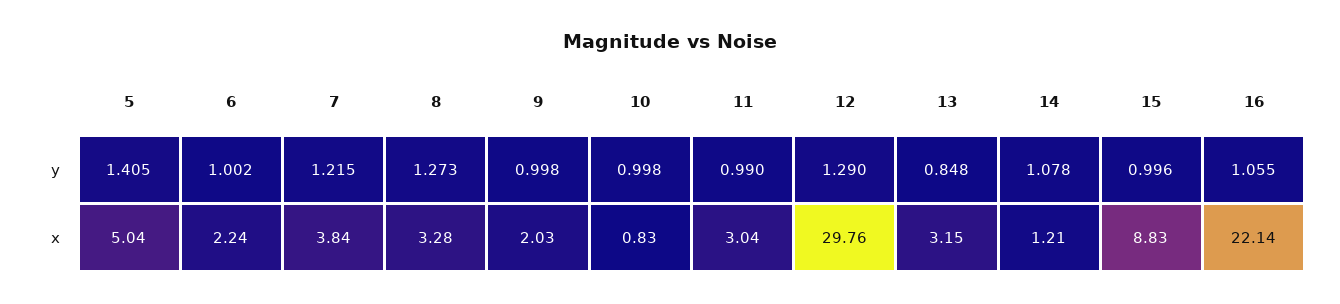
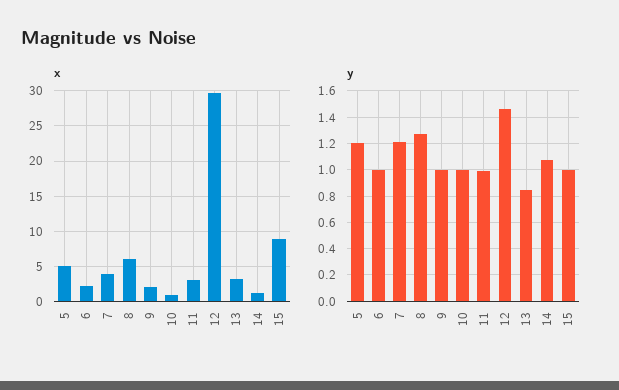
y, 5: 1.405 -> 1.2
y, 12: 1.29 -> 1.45
y, 16: 1.055 -> none
x, 8: 3.28 -> 6
x, 16: 22.14 -> none

